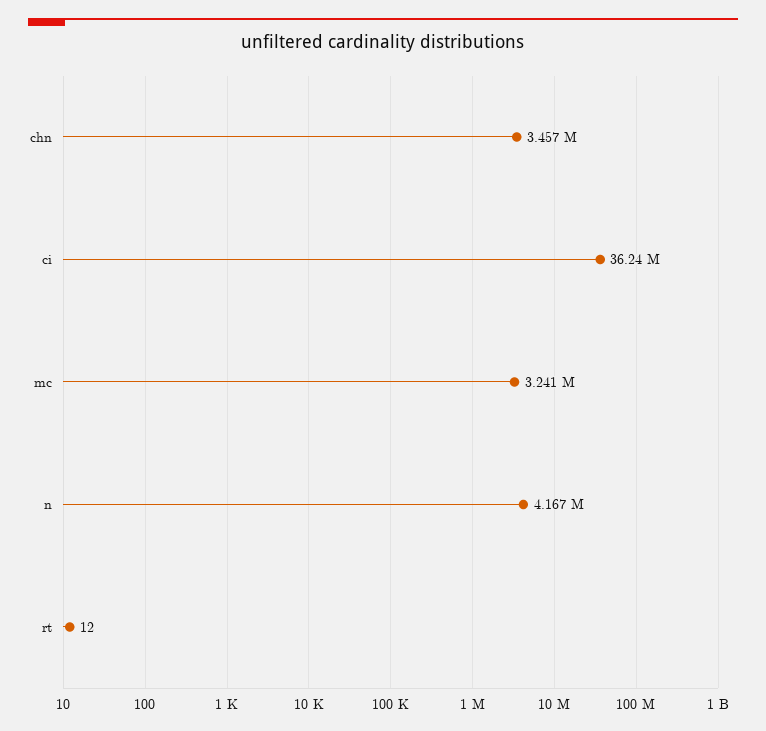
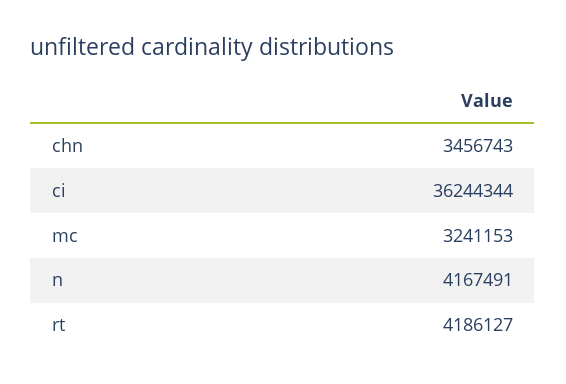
rt: 12 -> 4186127

